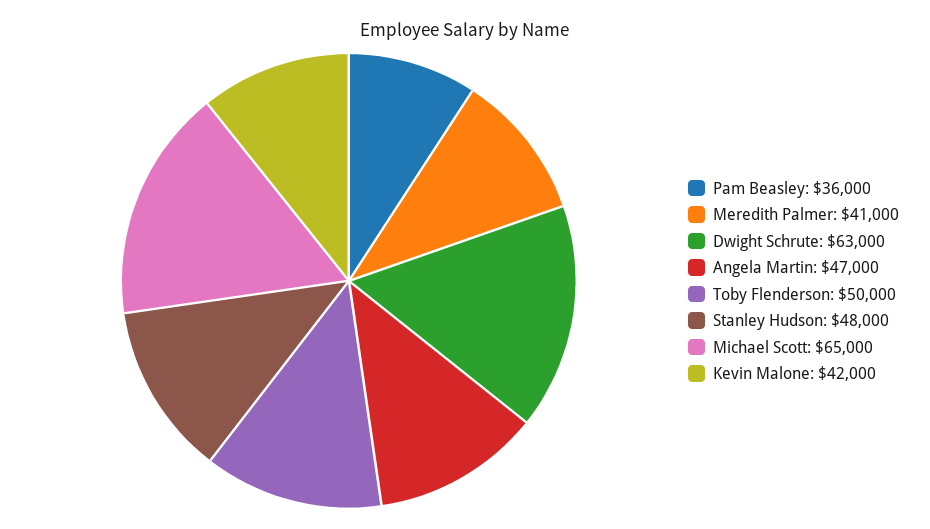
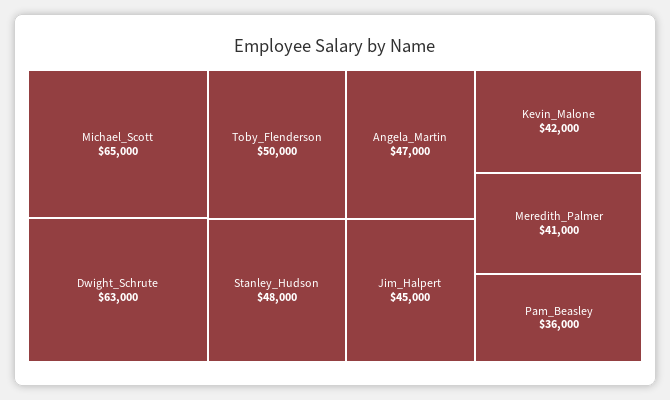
Jim_Halpert: none -> 45000

